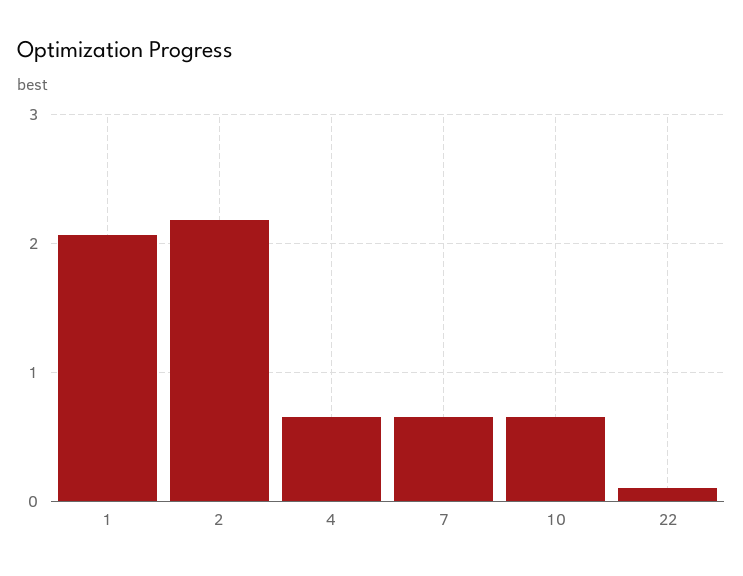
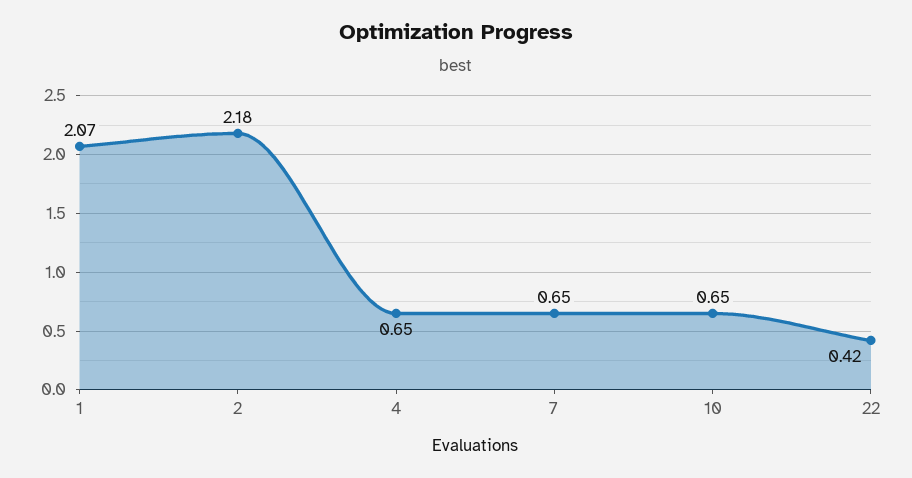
22: 0.1 -> 0.42

